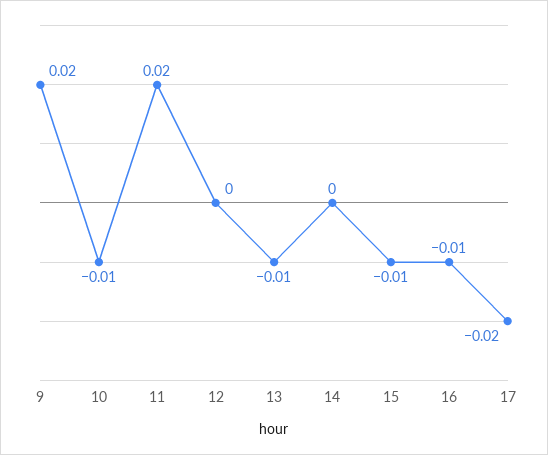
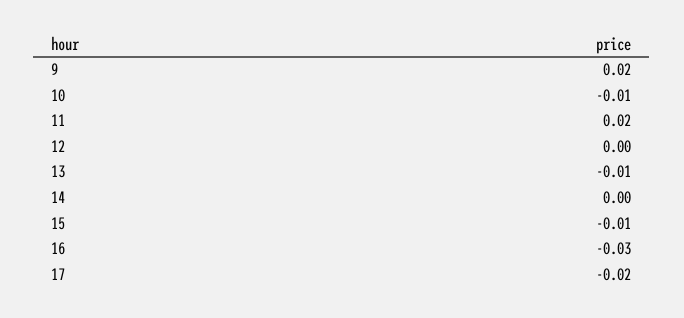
16: -0.01 -> -0.03

